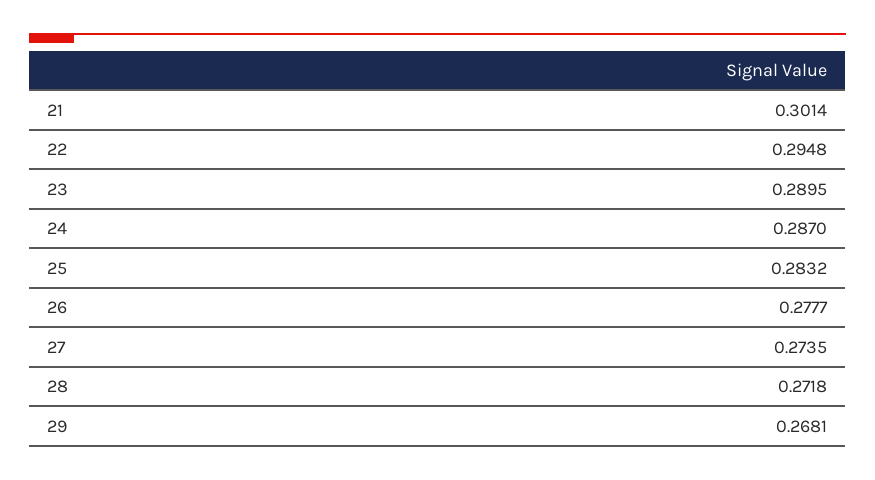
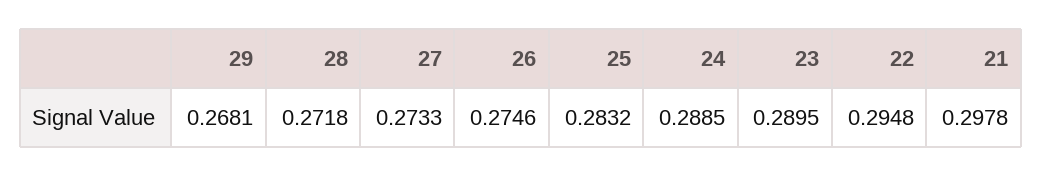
21: 0.3014 -> 0.2978
24: 0.287 -> 0.2885
26: 0.2777 -> 0.2746
27: 0.2735 -> 0.2733

